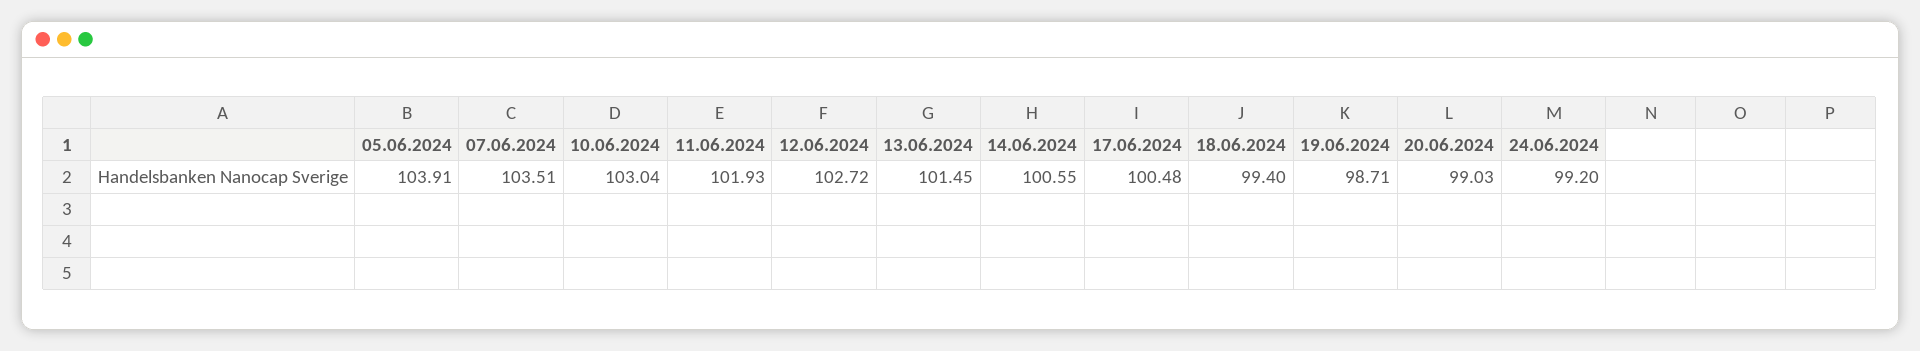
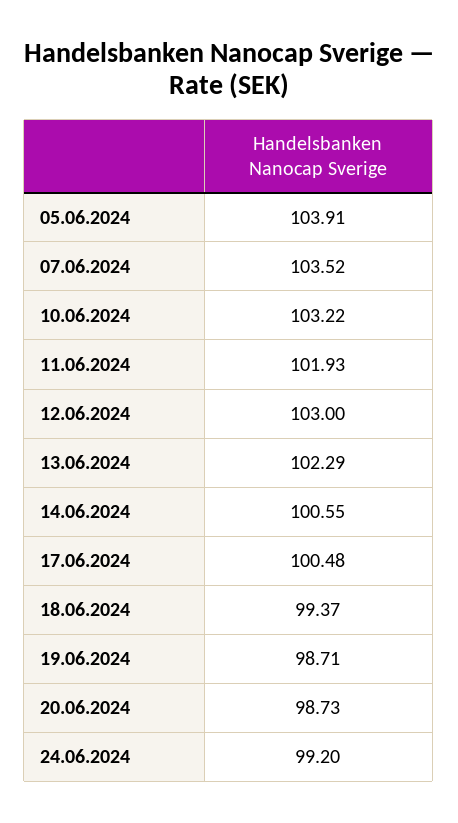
07.06.2024: 103.51 -> 103.52
10.06.2024: 103.04 -> 103.22
12.06.2024: 102.72 -> 103
13.06.2024: 101.45 -> 102.29
18.06.2024: 99.4 -> 99.37
20.06.2024: 99.03 -> 98.73

